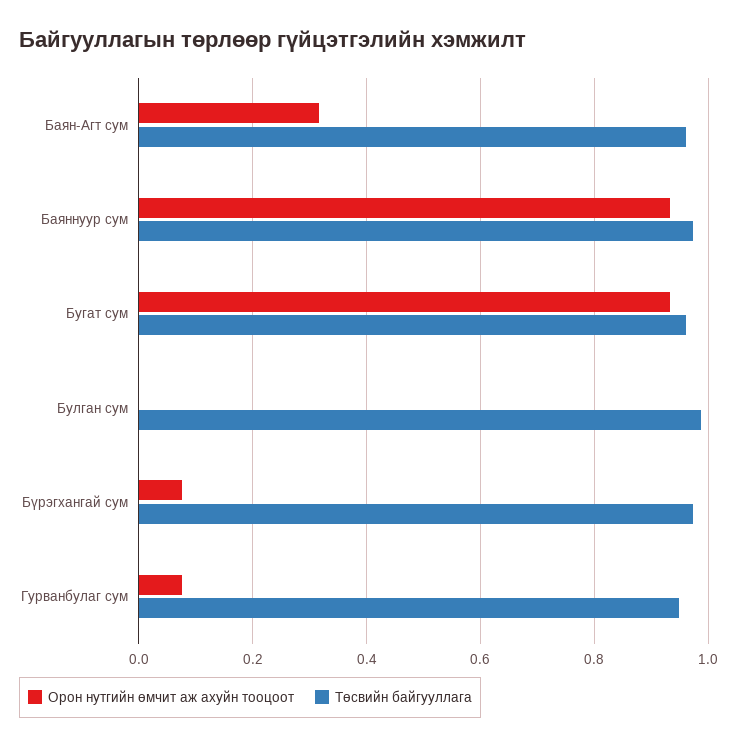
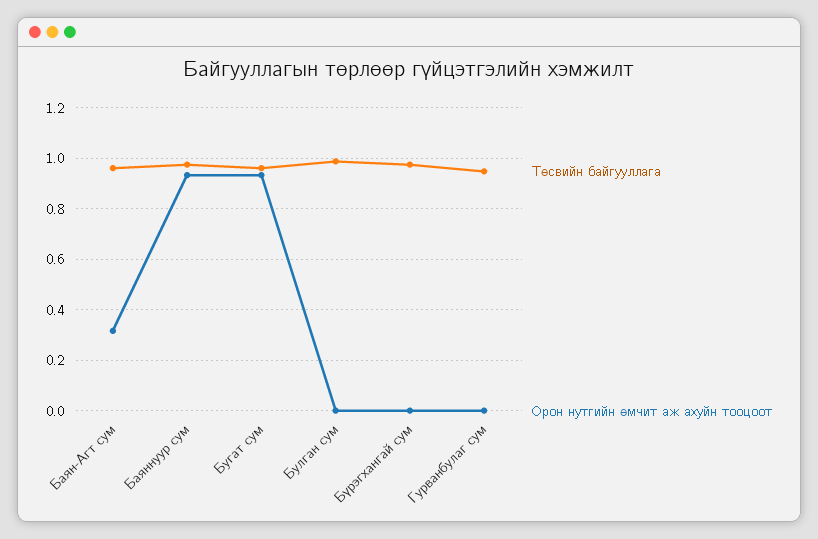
Орон нутгийн өмчит аж ахуйн тооцоот, Бүрэгхангай сум: 0.08 -> 0
Орон нутгийн өмчит аж ахуйн тооцоот, Гурванбулаг сум: 0.08 -> 0

